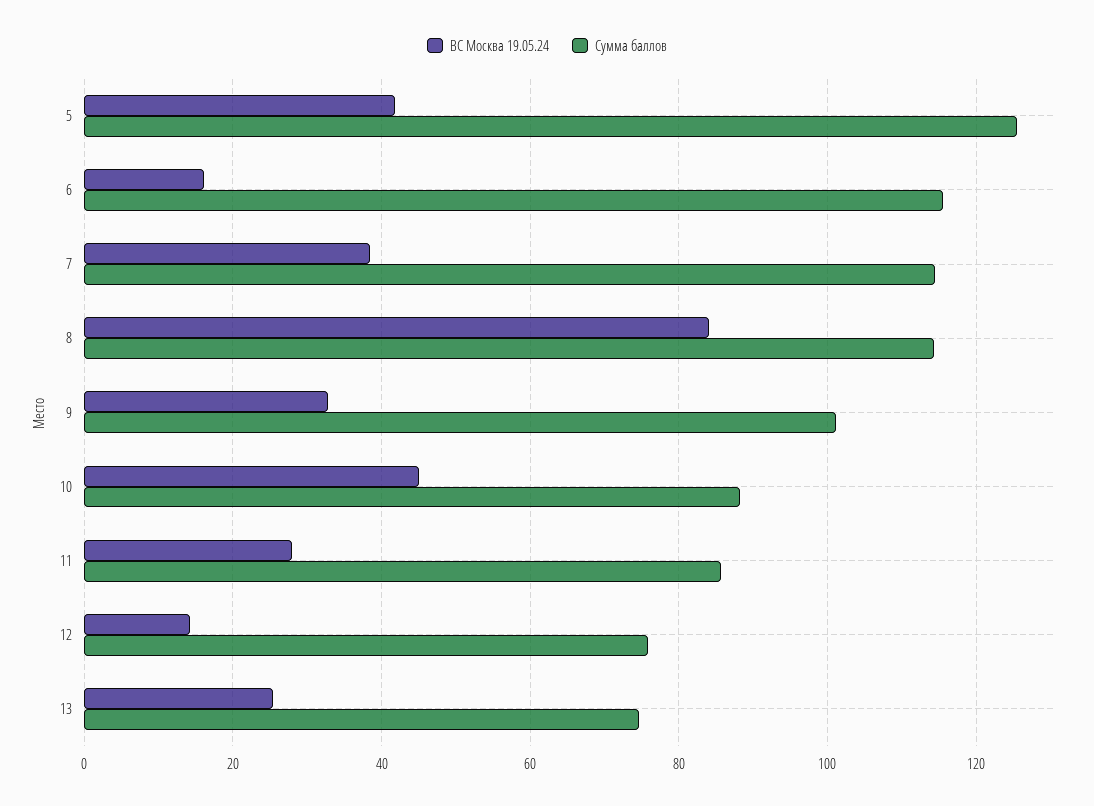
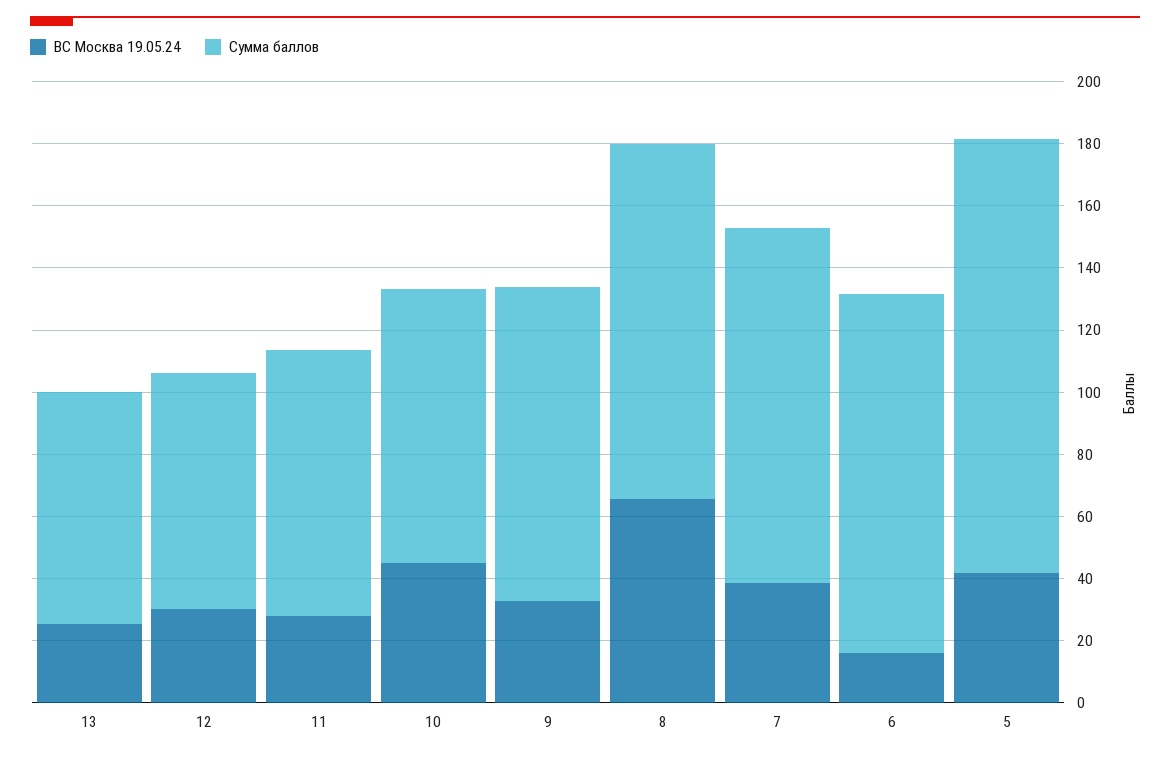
Сумма баллов, 5: 126 -> 140
ВС Москва 19.05.24, 8: 84 -> 65
ВС Москва 19.05.24, 12: 14 -> 30

